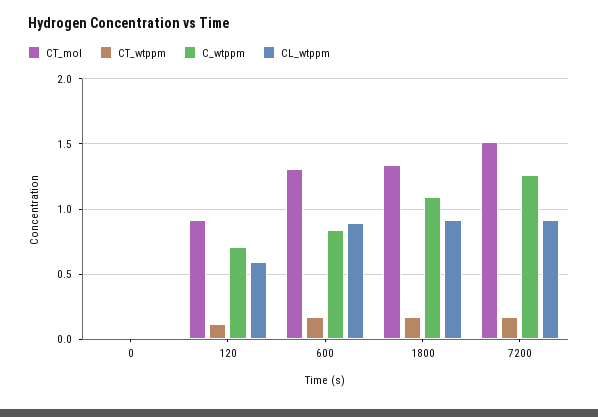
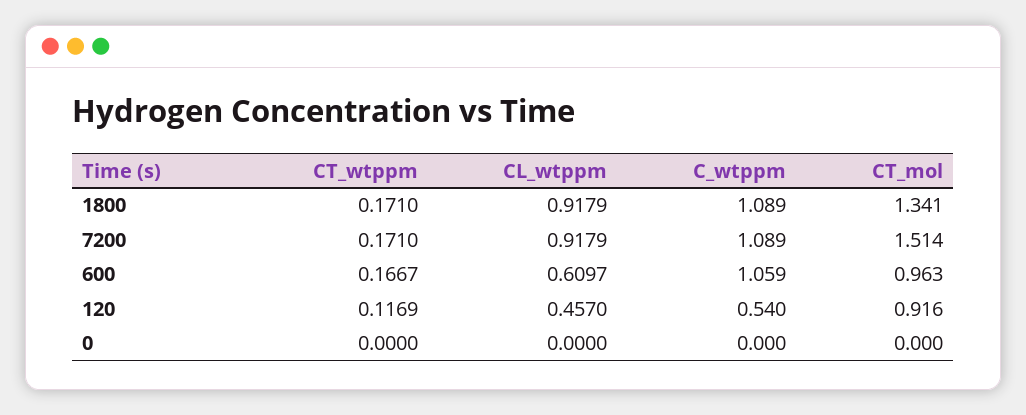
C_wtppm, 120: 0.7 -> 0.54
CL_wtppm, 120: 0.6 -> 0.457
CT_mol, 600: 1.3 -> 0.963
C_wtppm, 600: 0.85 -> 1.059
CL_wtppm, 600: 0.9 -> 0.6097
C_wtppm, 7200: 1.25 -> 1.089

